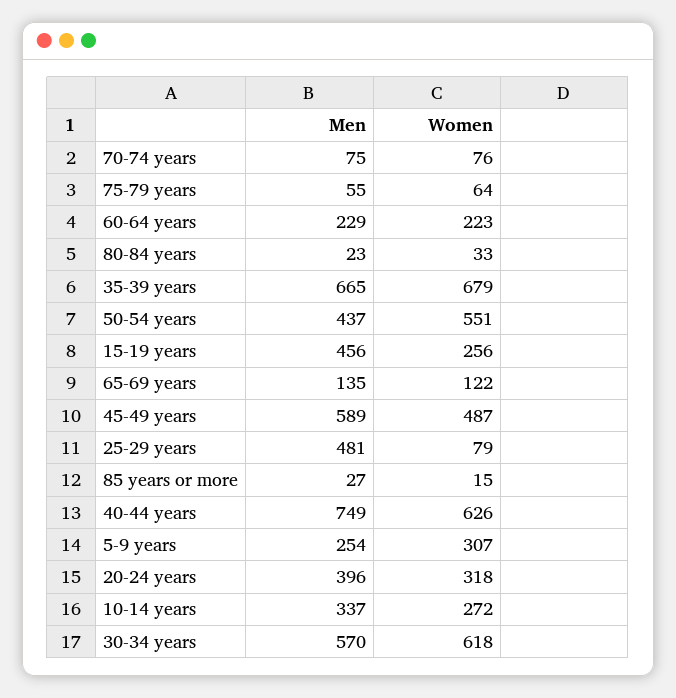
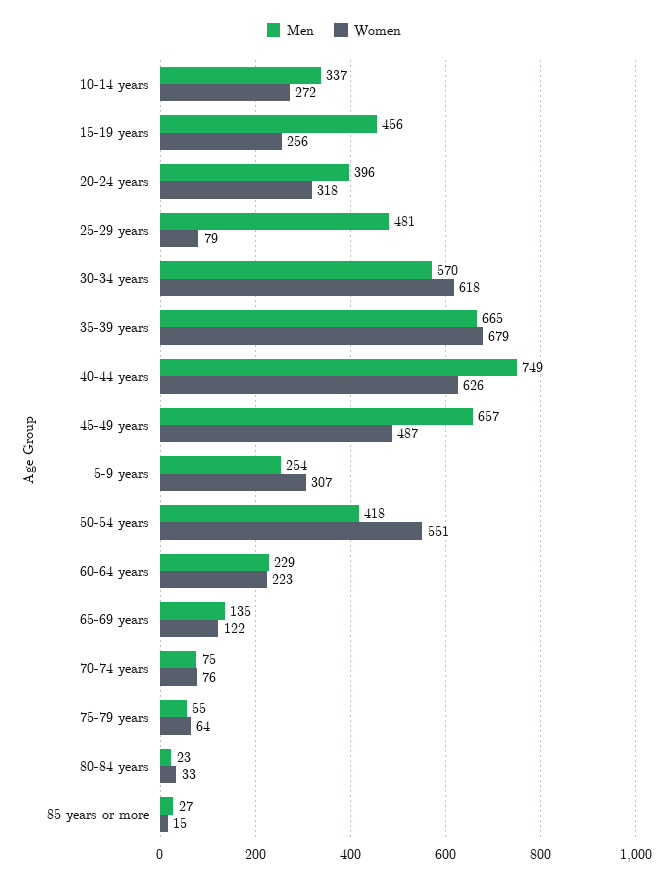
Men, 50-54 years: 437 -> 418
Men, 45-49 years: 589 -> 657

